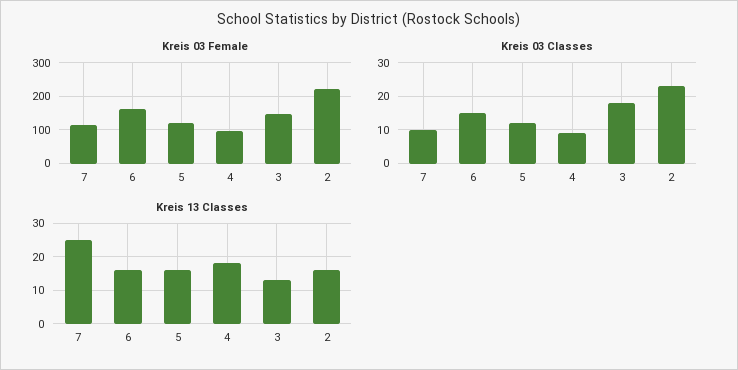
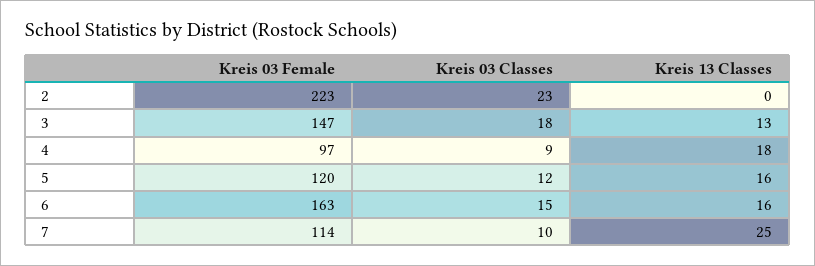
Kreis 13 Classes, 2: 15 -> 0

